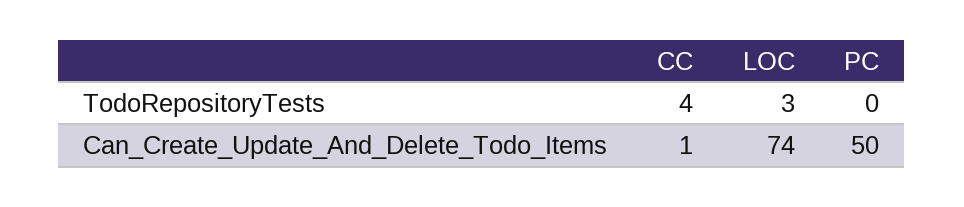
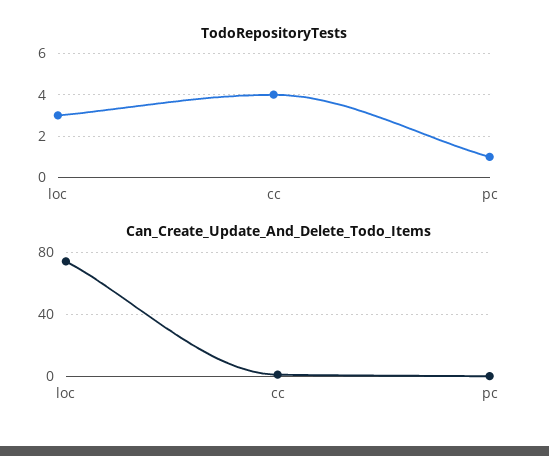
TodoRepositoryTests, PC: 0 -> 1
Can_Create_Update_And_Delete_Todo_Items, PC: 50 -> 0

